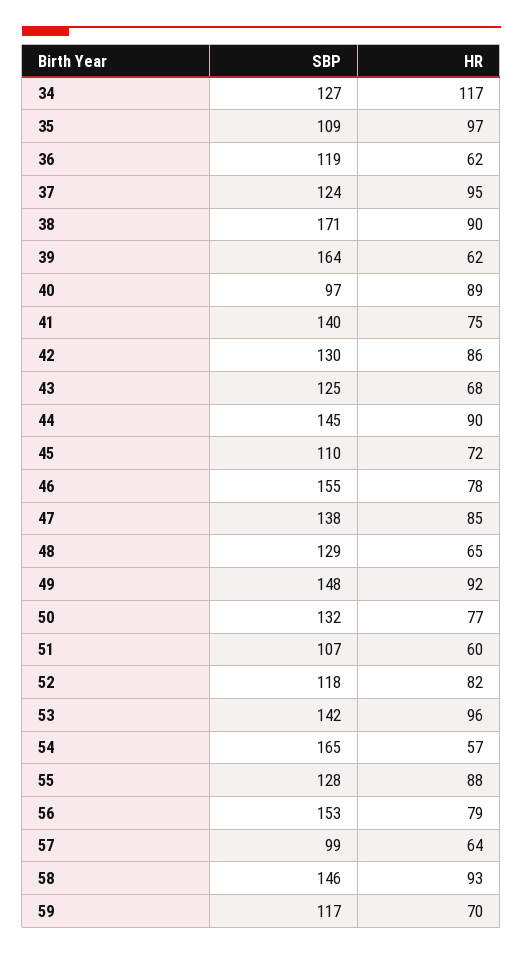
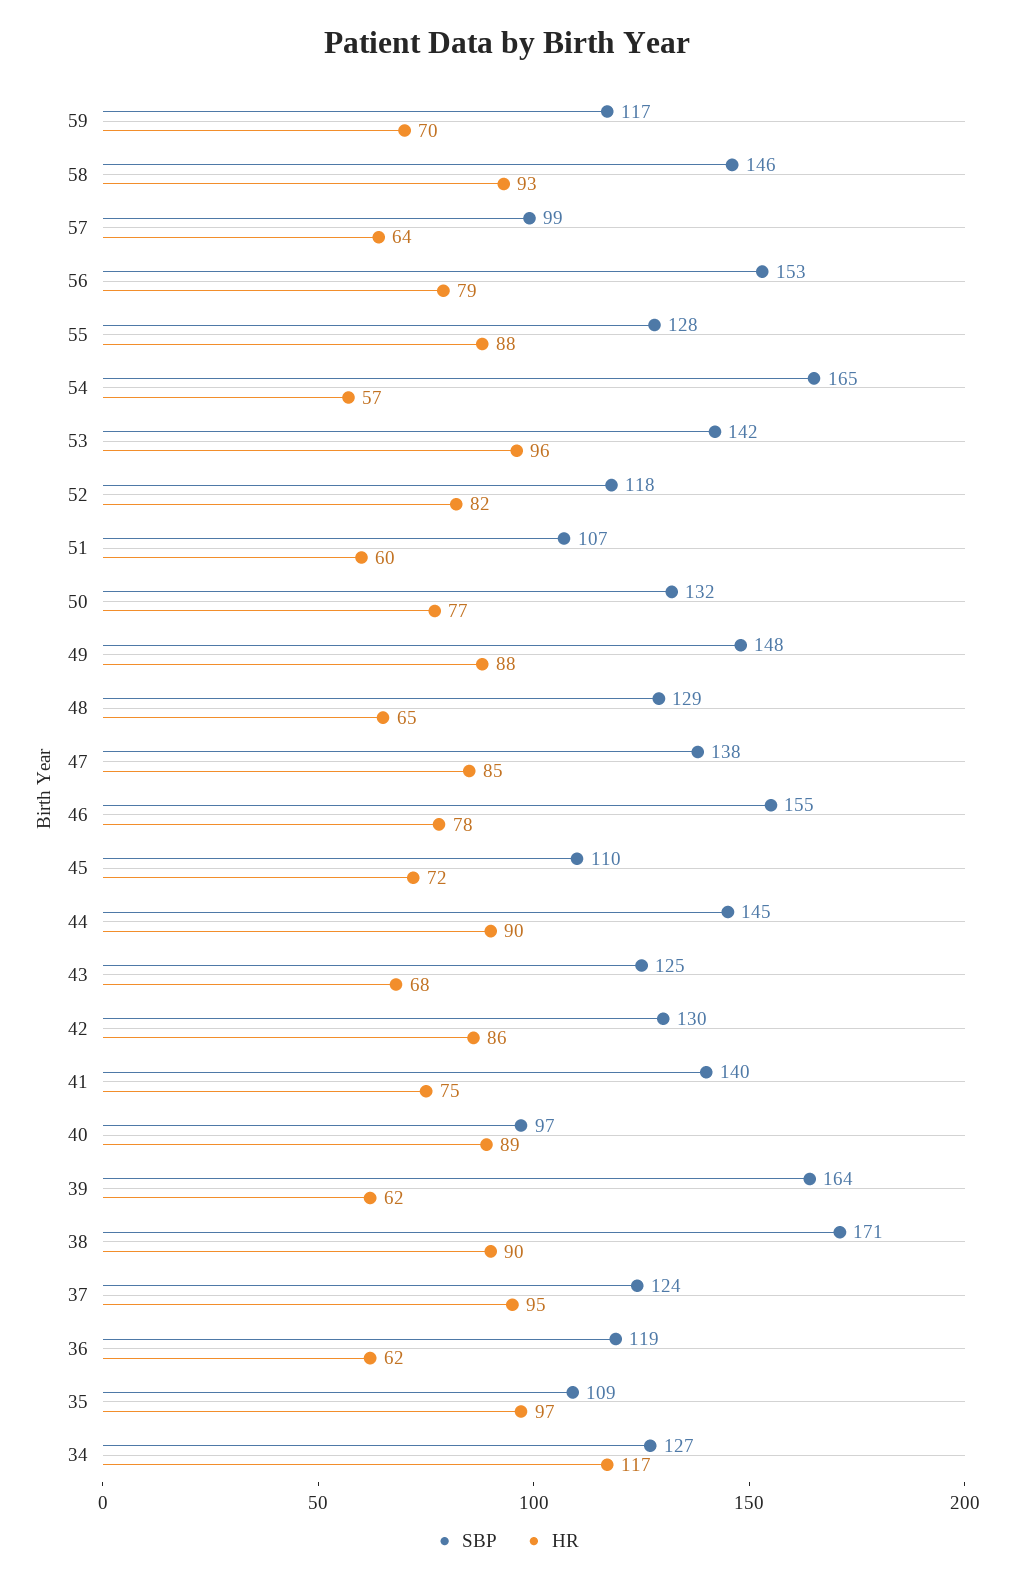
HR, 49: 92 -> 88

